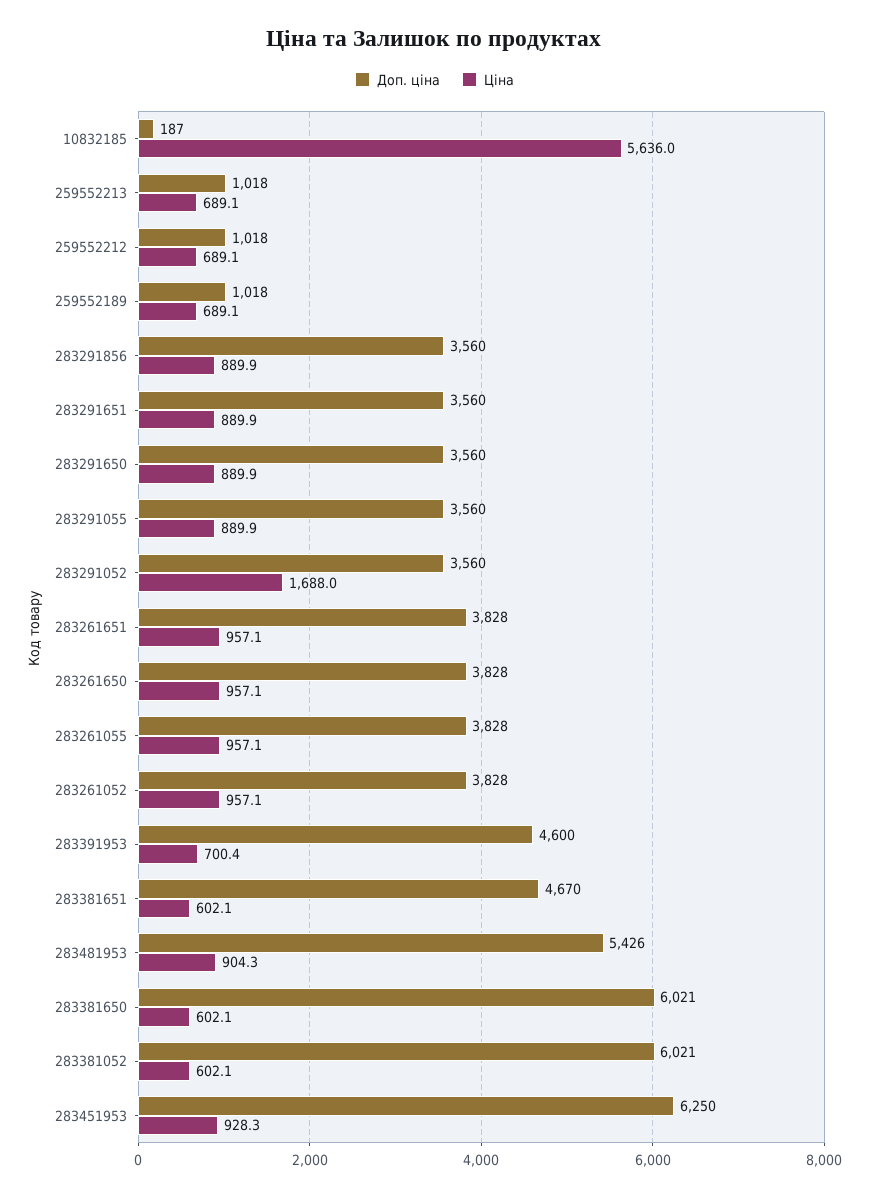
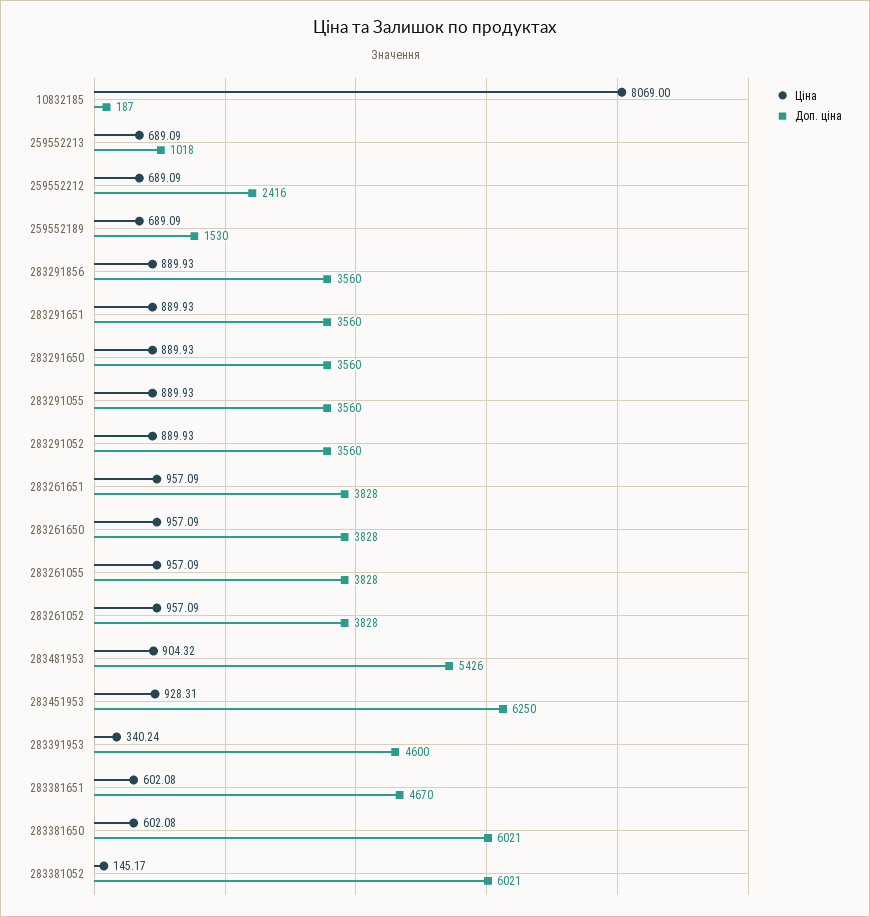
Ціна, 10832185: 5636 -> 8069
Доп. ціна, 259552212: 1018 -> 2416
Доп. ціна, 259552189: 1018 -> 1530
Ціна, 283291052: 1688 -> 889.93
Ціна, 283391953: 700.4 -> 340.24
Ціна, 283381052: 602.1 -> 145.17

